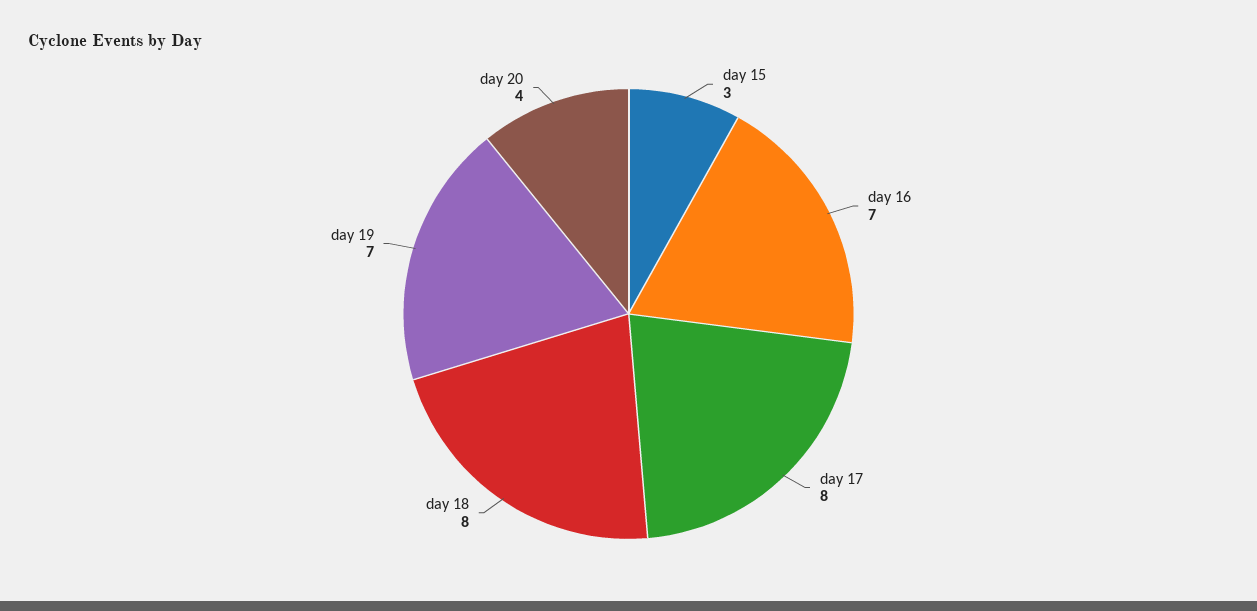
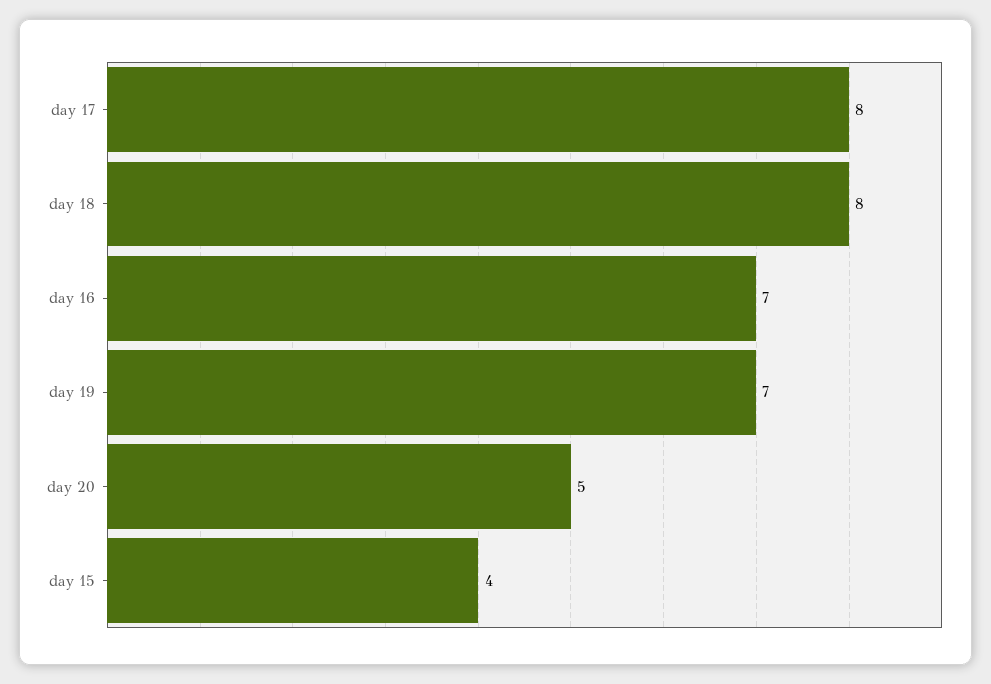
day 15: 3 -> 4
day 20: 4 -> 5

